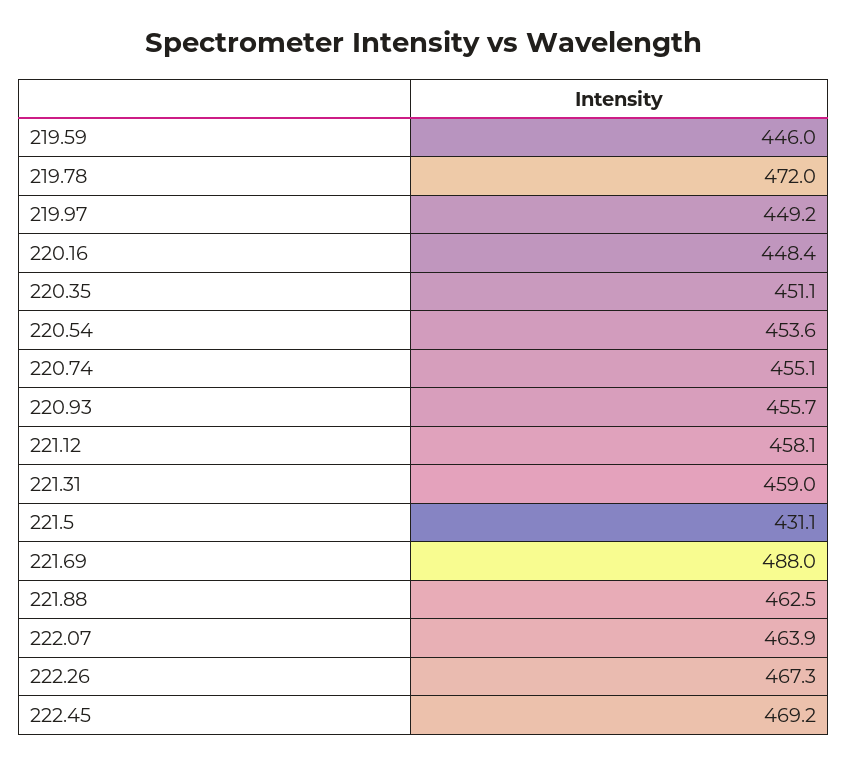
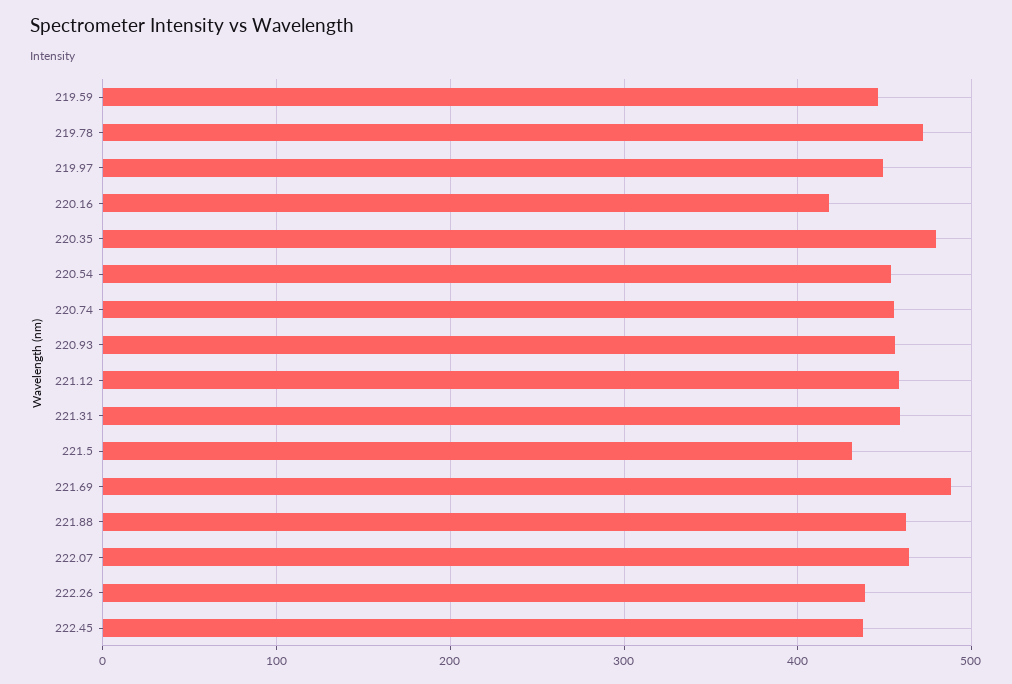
220.16: 448.4 -> 420
220.35: 451.1 -> 480
222.26: 467.3 -> 440
222.45: 469.2 -> 440

